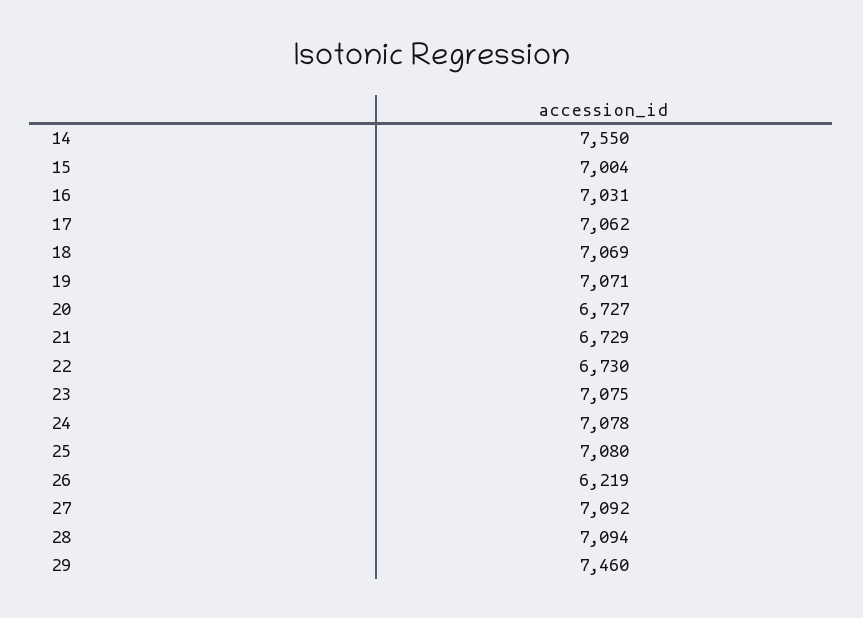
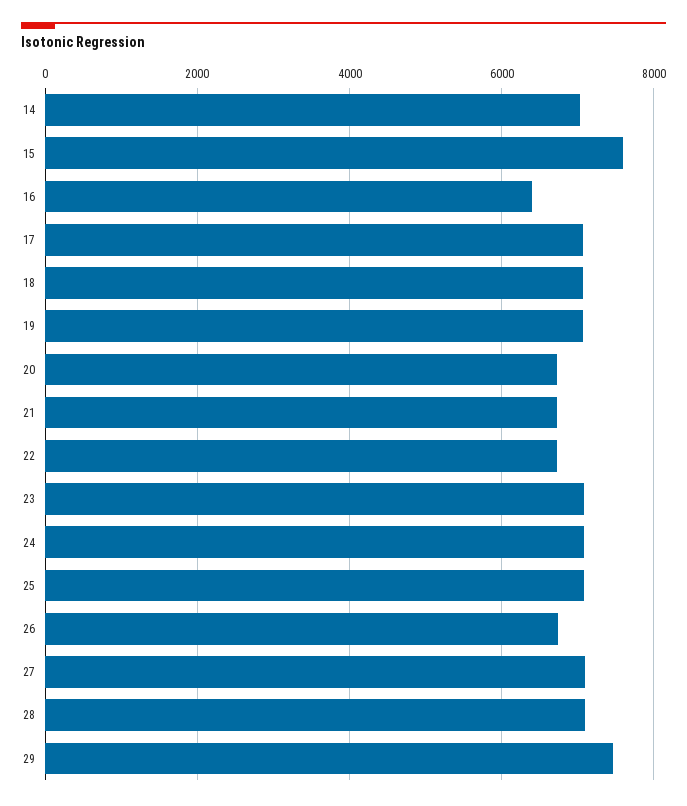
14: 7550 -> 7000
15: 7004 -> 7600
16: 7031 -> 6400
26: 6219 -> 6800

